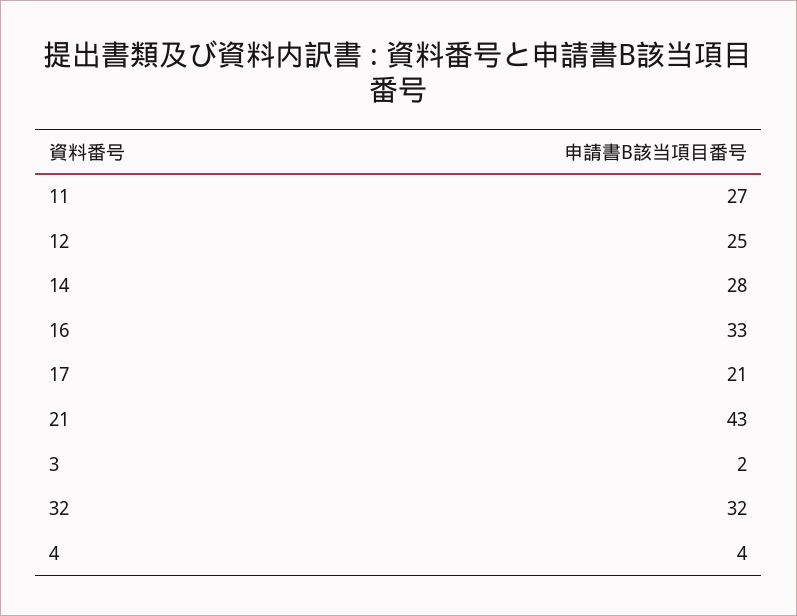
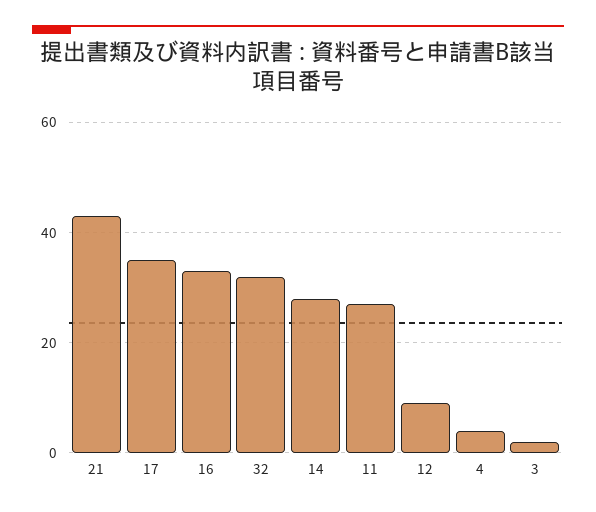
12: 25 -> 10
17: 21 -> 35

